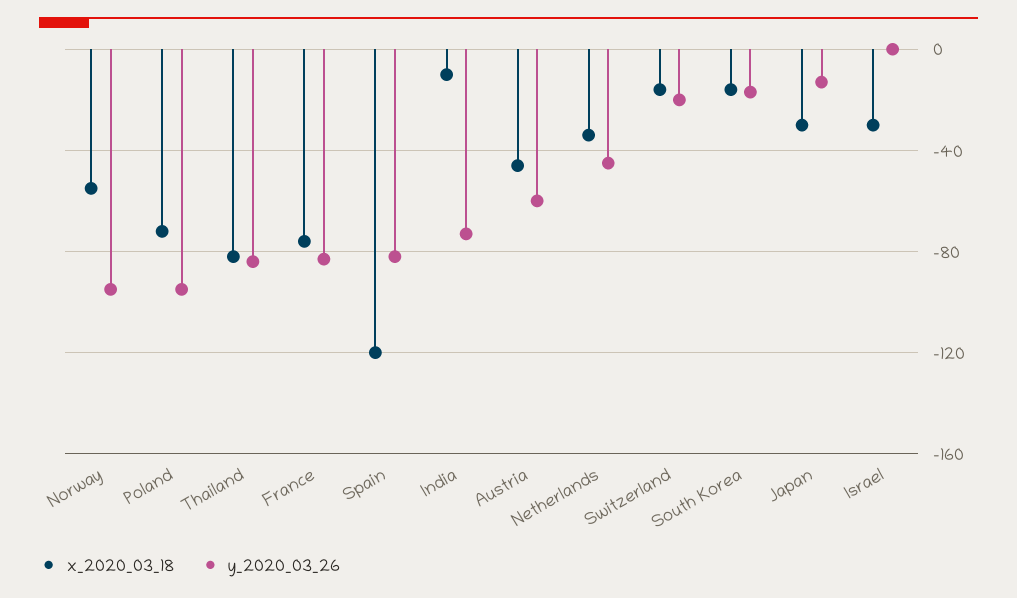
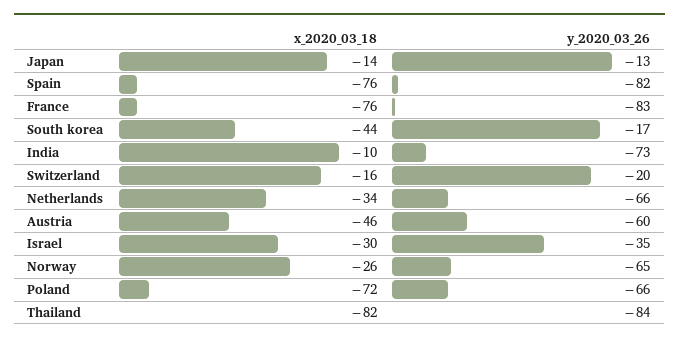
x_2020_03_18, Norway: -55 -> -26
y_2020_03_26, Norway: -95 -> -65
y_2020_03_26, Poland: -95 -> -66
x_2020_03_18, Spain: -120 -> -76
y_2020_03_26, Netherlands: -45 -> -66
x_2020_03_18, South Korea: -15 -> -44
x_2020_03_18, Japan: -30 -> -14
y_2020_03_26, Israel: 0 -> -35

